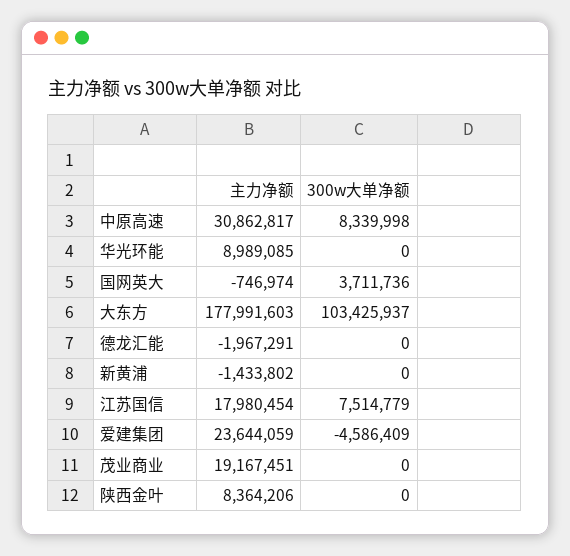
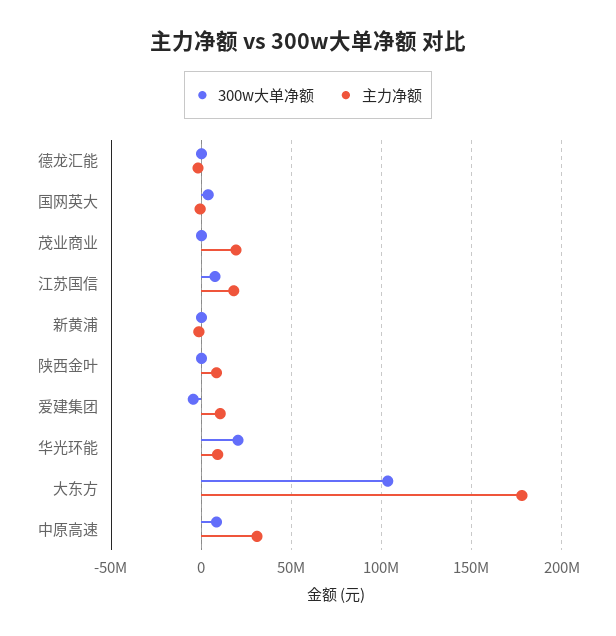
300w大单净额, 华光环能: 0 -> 20000000
主力净额, 爱建集团: 23644059 -> 10000000

